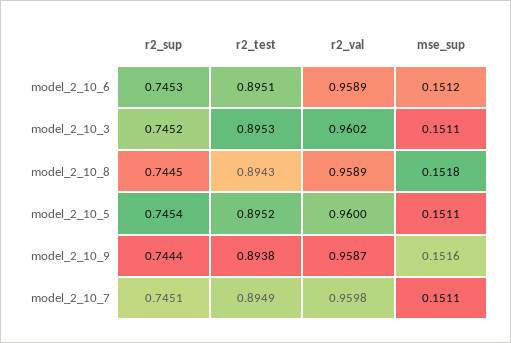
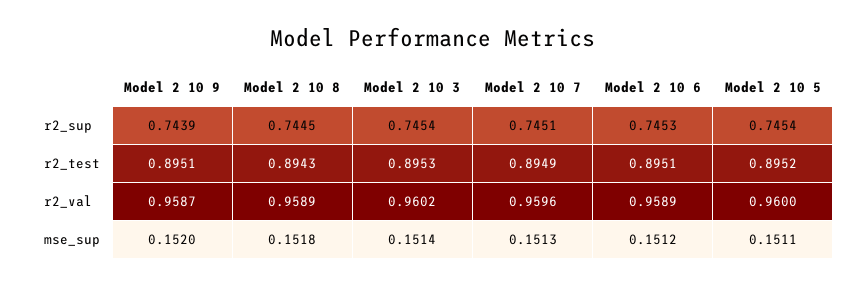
r2_sup, model_2_10_3: 0.7452 -> 0.7454
mse_sup, model_2_10_3: 0.1511 -> 0.1514
r2_sup, model_2_10_9: 0.7444 -> 0.7439
r2_test, model_2_10_9: 0.8938 -> 0.8951
mse_sup, model_2_10_9: 0.1516 -> 0.152
r2_val, model_2_10_7: 0.9598 -> 0.9596
mse_sup, model_2_10_7: 0.1511 -> 0.1513

